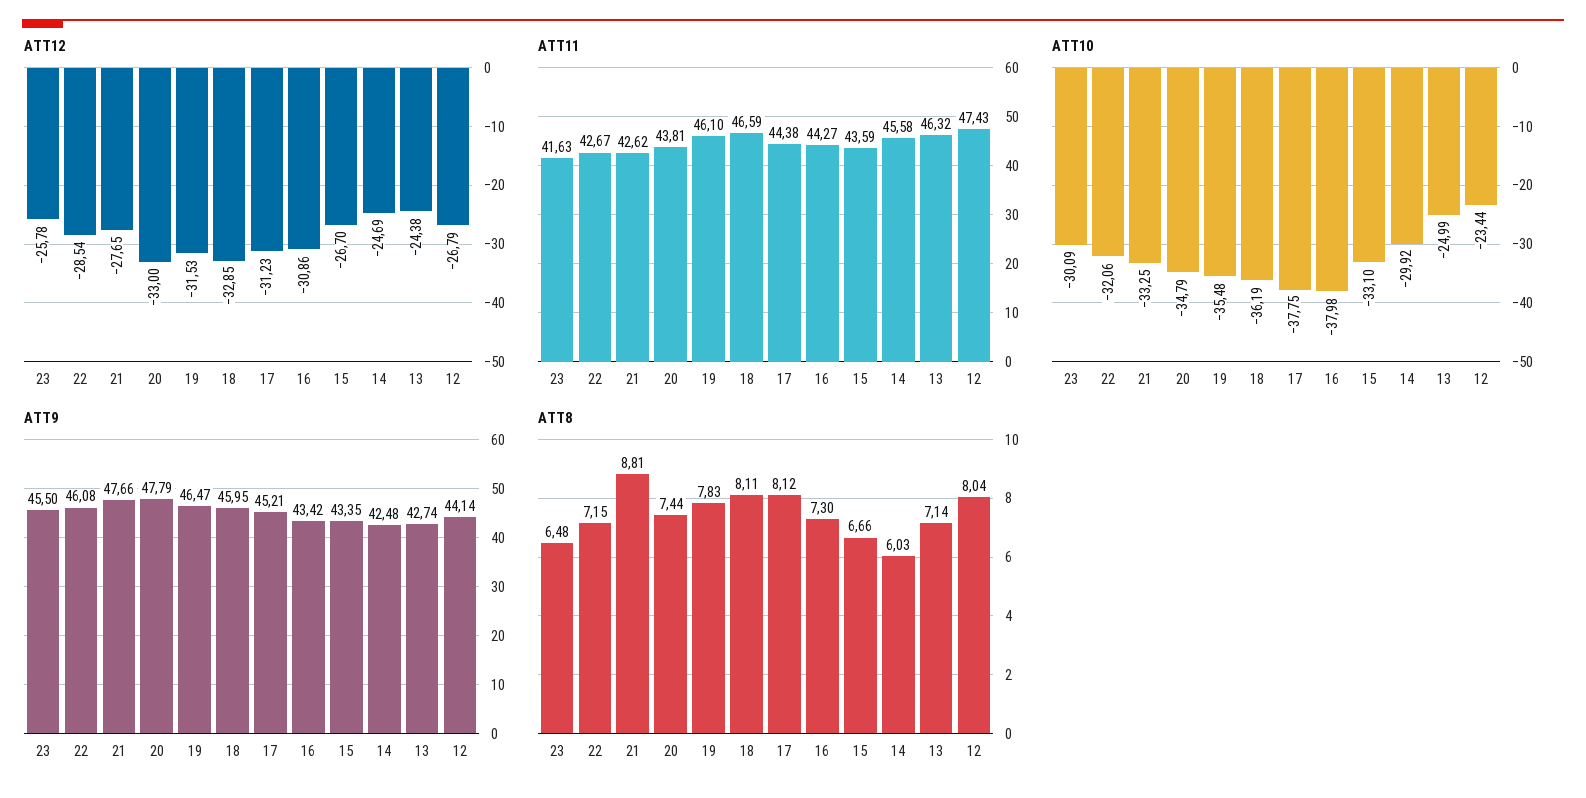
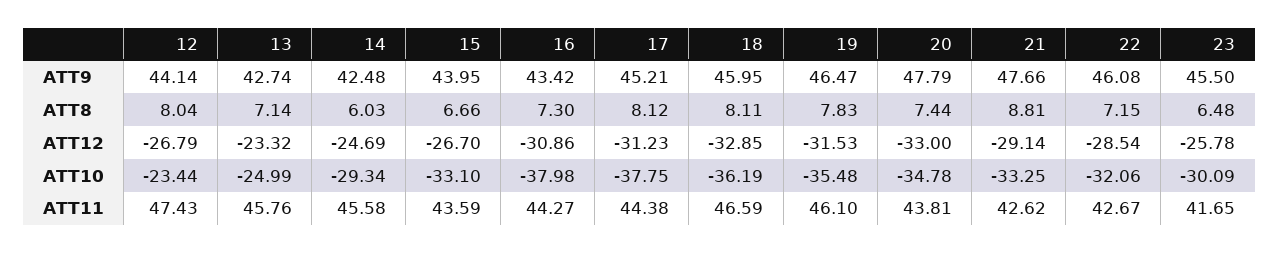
ATT12, 21: -27.65 -> -29.14
ATT12, 13: -24.38 -> -23.32
ATT11, 23: 41.63 -> 41.65
ATT11, 13: 46.32 -> 45.76
ATT10, 20: -34.79 -> -34.78
ATT10, 14: -29.92 -> -29.34
ATT9, 15: 43.35 -> 43.95

